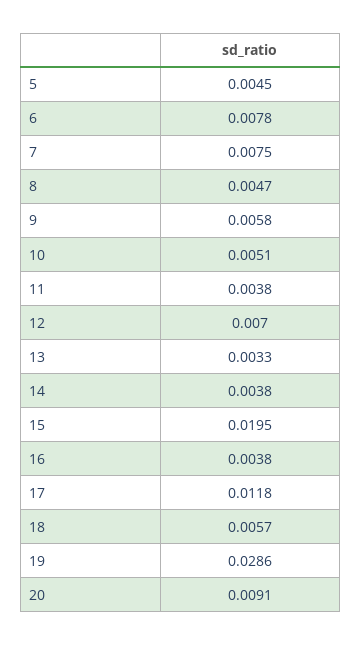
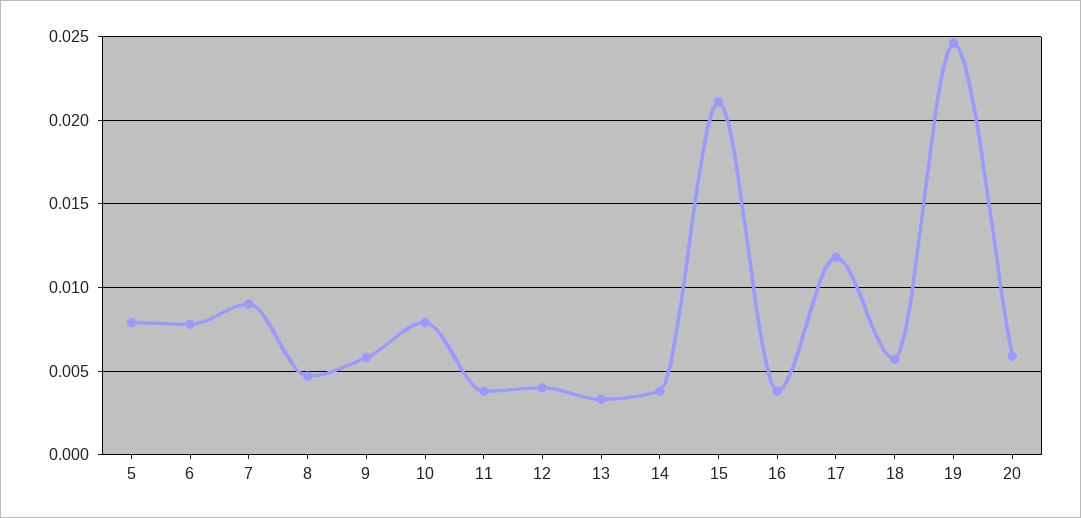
5: 0.0045 -> 0.008
7: 0.0075 -> 0.009
10: 0.0051 -> 0.008
12: 0.007 -> 0.004
15: 0.0195 -> 0.021
19: 0.0286 -> 0.0245
20: 0.0091 -> 0.006

